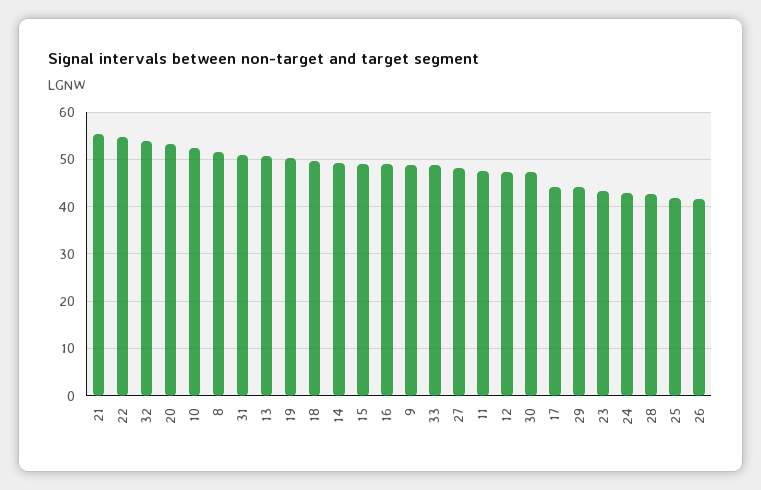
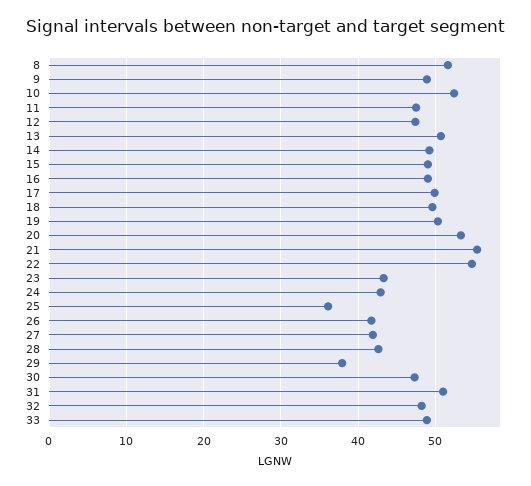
32: 54 -> 48
27: 48 -> 42
17: 44 -> 50
29: 44 -> 38
25: 42 -> 36

